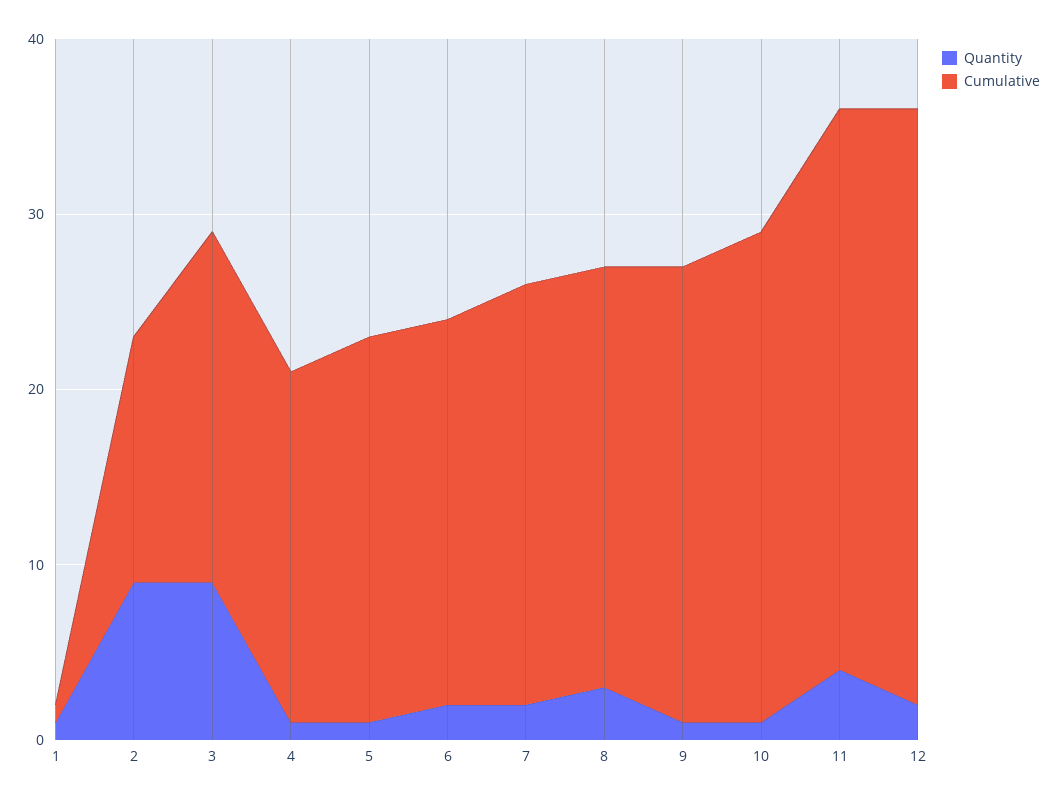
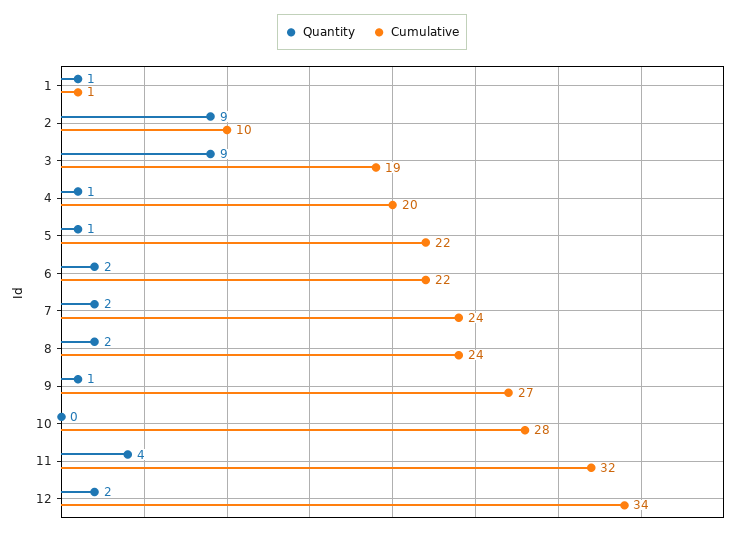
Cumulative, 2: 14 -> 10
Cumulative, 3: 20 -> 19
Quantity, 8: 3 -> 2
Cumulative, 9: 26 -> 27
Quantity, 10: 1 -> 0

